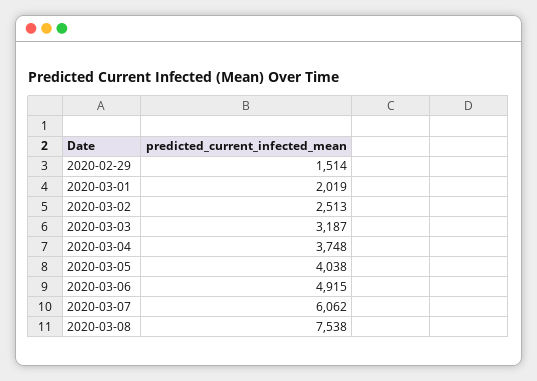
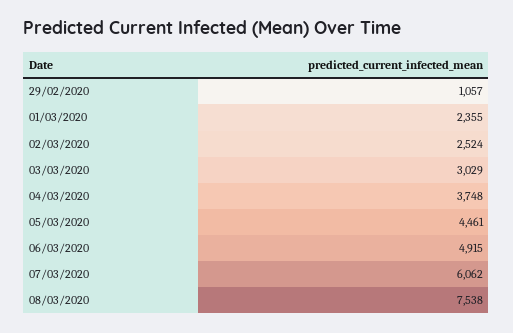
2020-02-29: 1514 -> 1057
2020-03-01: 2019 -> 2355
2020-03-02: 2513 -> 2524
2020-03-03: 3187 -> 3029
2020-03-05: 4038 -> 4461

